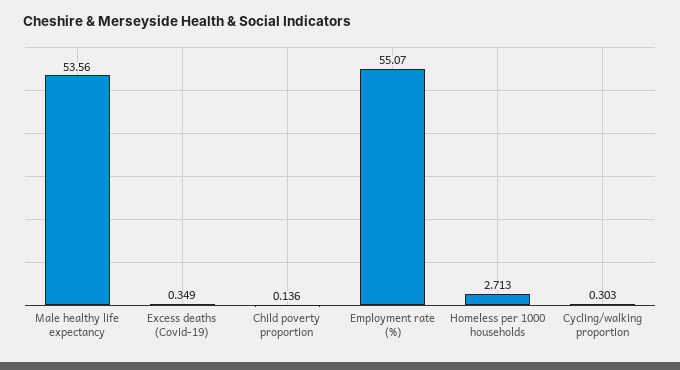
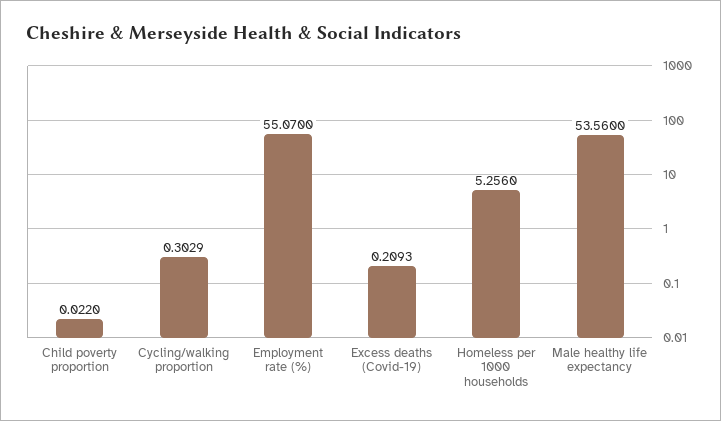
Excess deaths (Covid-19): 0.349 -> 0.2093
Child poverty proportion: 0.136 -> 0.022
Homeless per 1000 households: 2.713 -> 5.256

